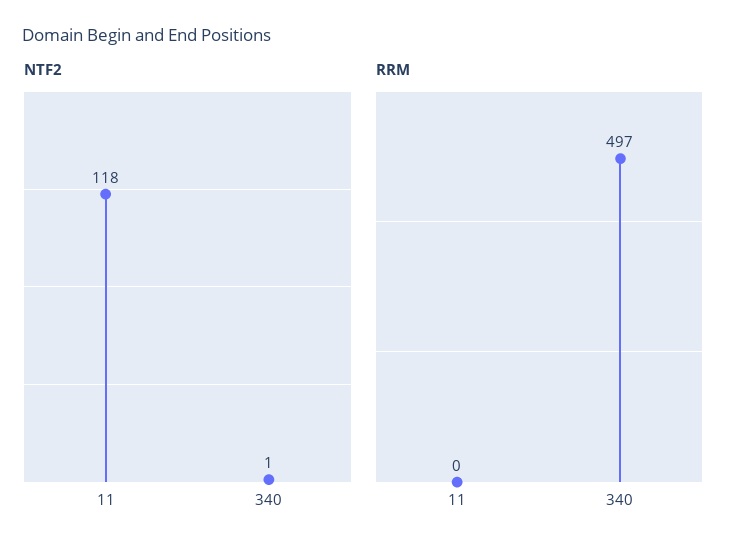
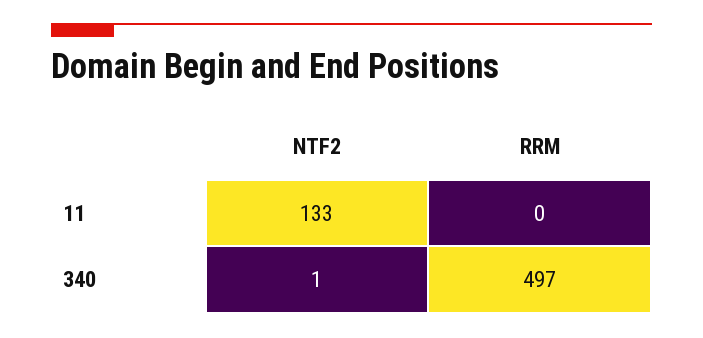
NTF2, 11: 118 -> 133

